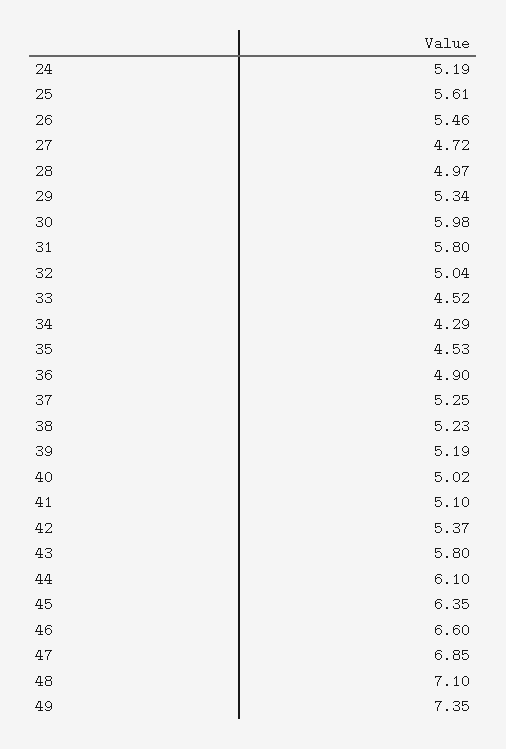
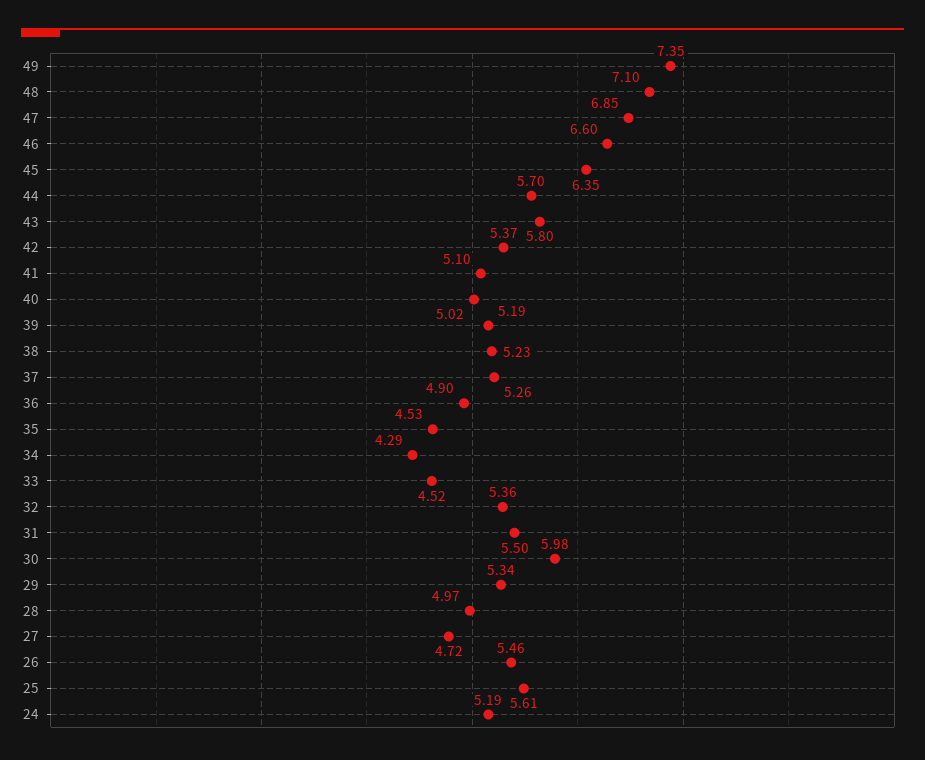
31: 5.8 -> 5.5
32: 5.04 -> 5.36
37: 5.25 -> 5.26
44: 6.1 -> 5.7

